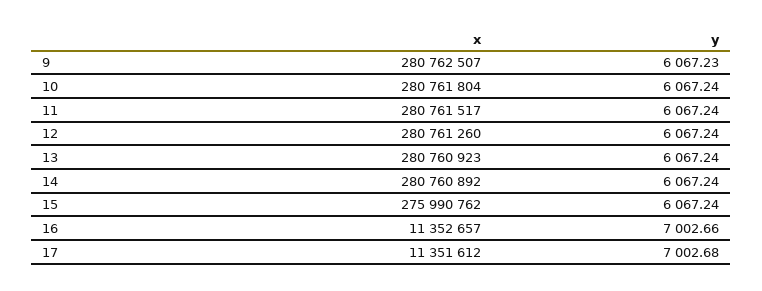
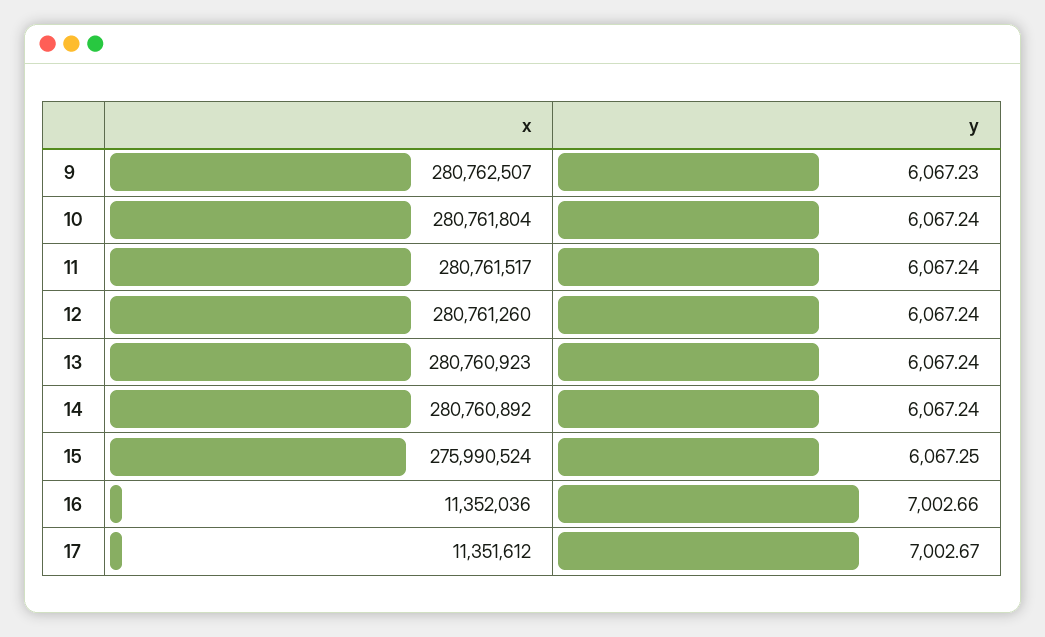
x, 15: 275990762 -> 275990524
y, 15: 6067.24 -> 6067.25
x, 16: 11352657 -> 11352036
y, 17: 7002.68 -> 7002.67

